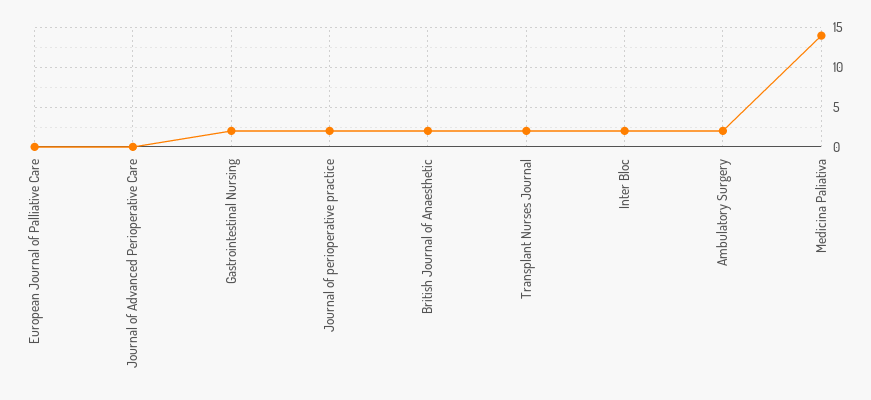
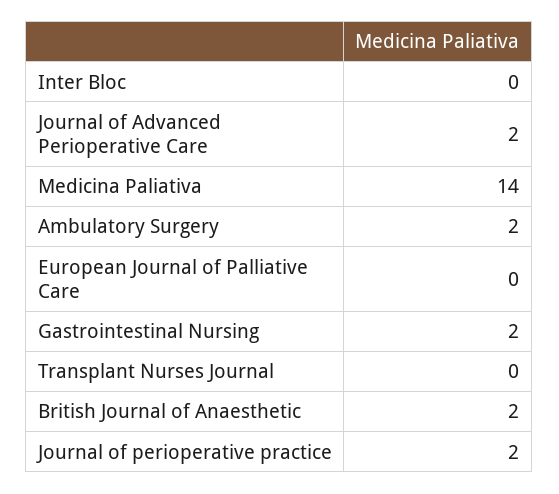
Journal of Advanced Perioperative Care: 0 -> 2
Transplant Nurses Journal: 2 -> 0
Inter Bloc: 2 -> 0

